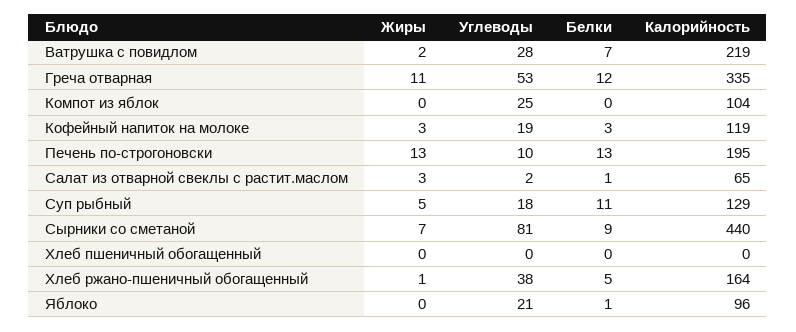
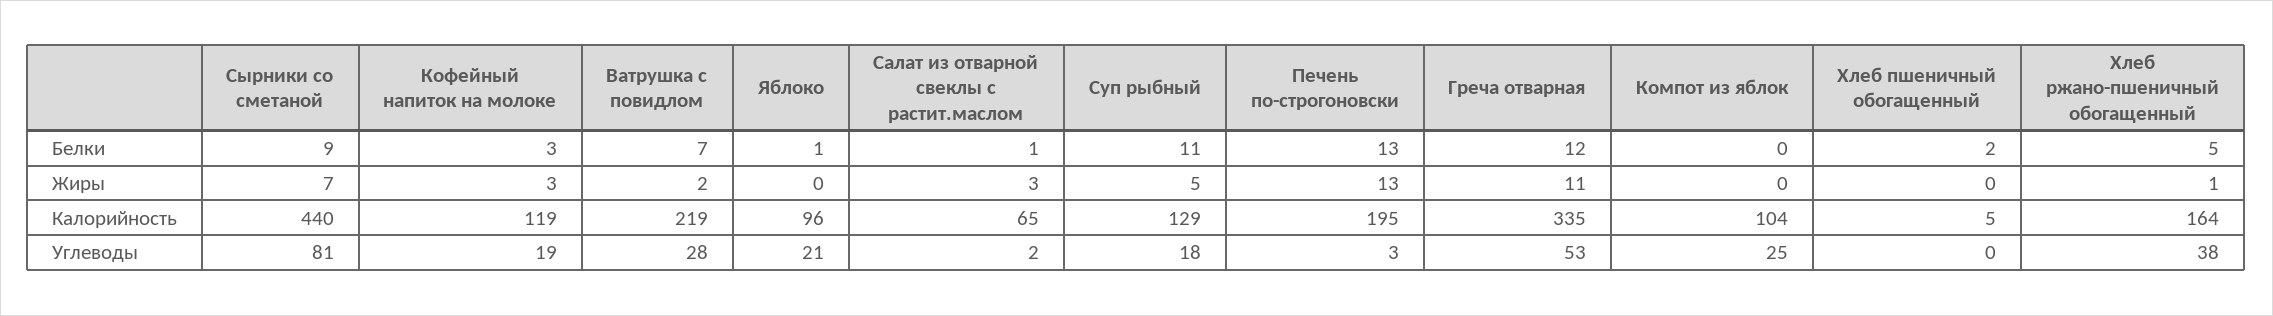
Углеводы, Печень по-строгоновски: 10 -> 3
Белки, Хлеб пшеничный обогащенный: 0 -> 2
Калорийность, Хлеб пшеничный обогащенный: 0 -> 5

